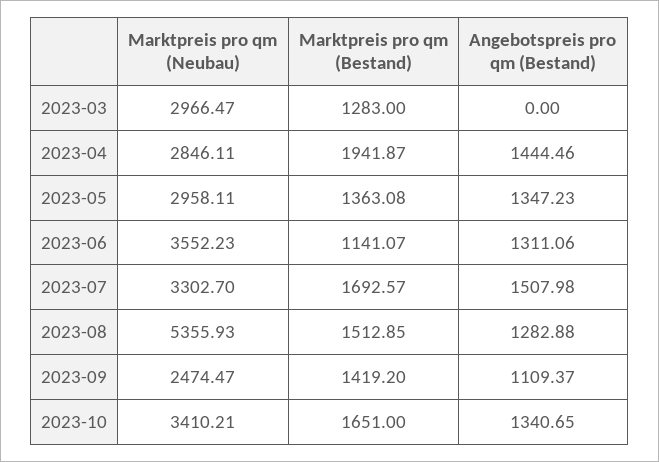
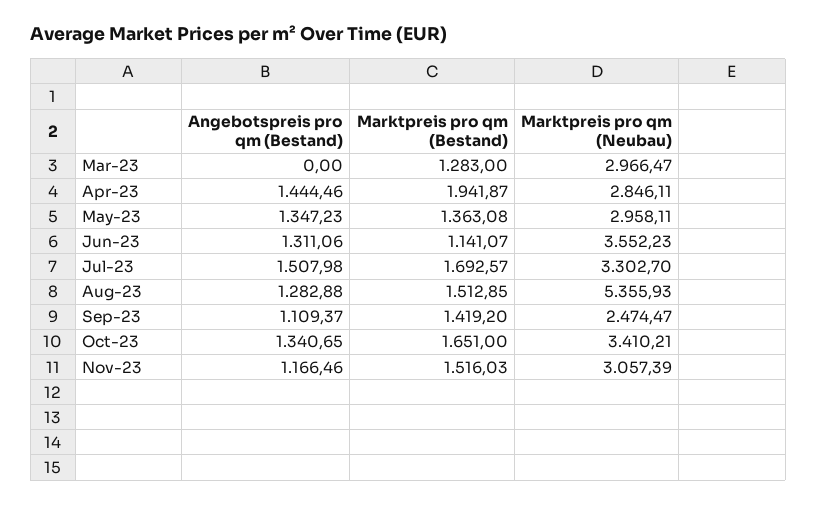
Angebotspreis pro qm (Bestand), Nov-23: none -> 1166.46
Marktpreis pro qm (Bestand), Nov-23: none -> 1516.03
Marktpreis pro qm (Neubau), Nov-23: none -> 3057.39

